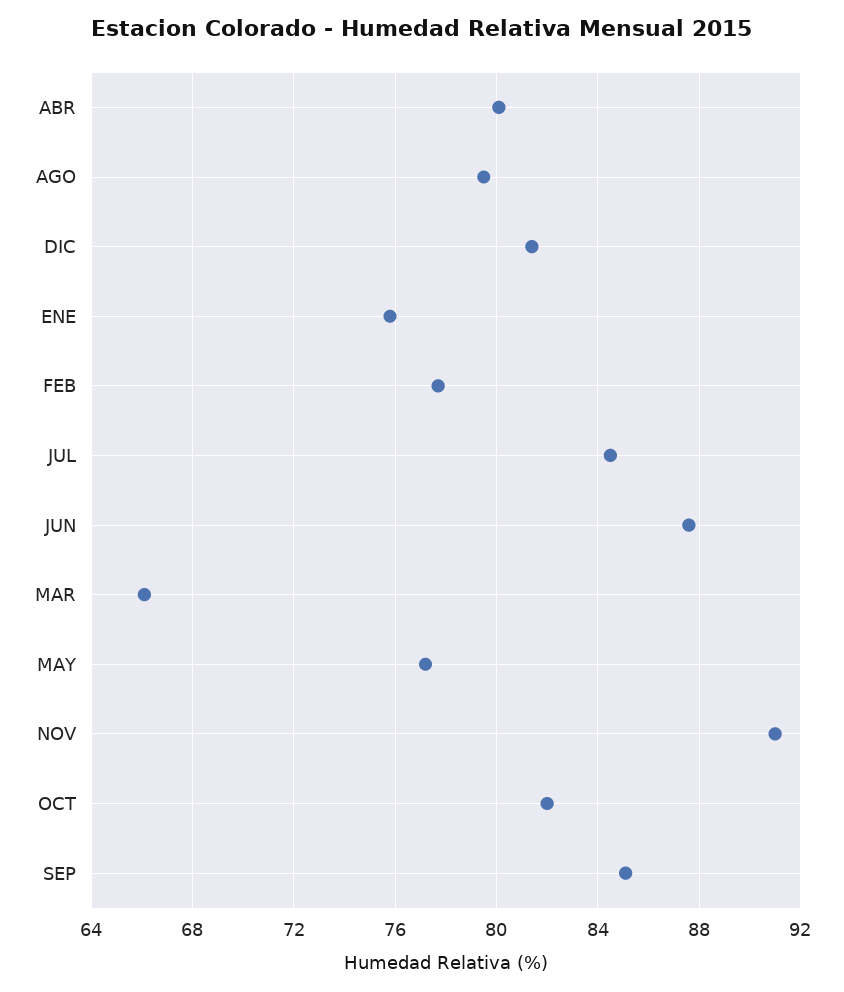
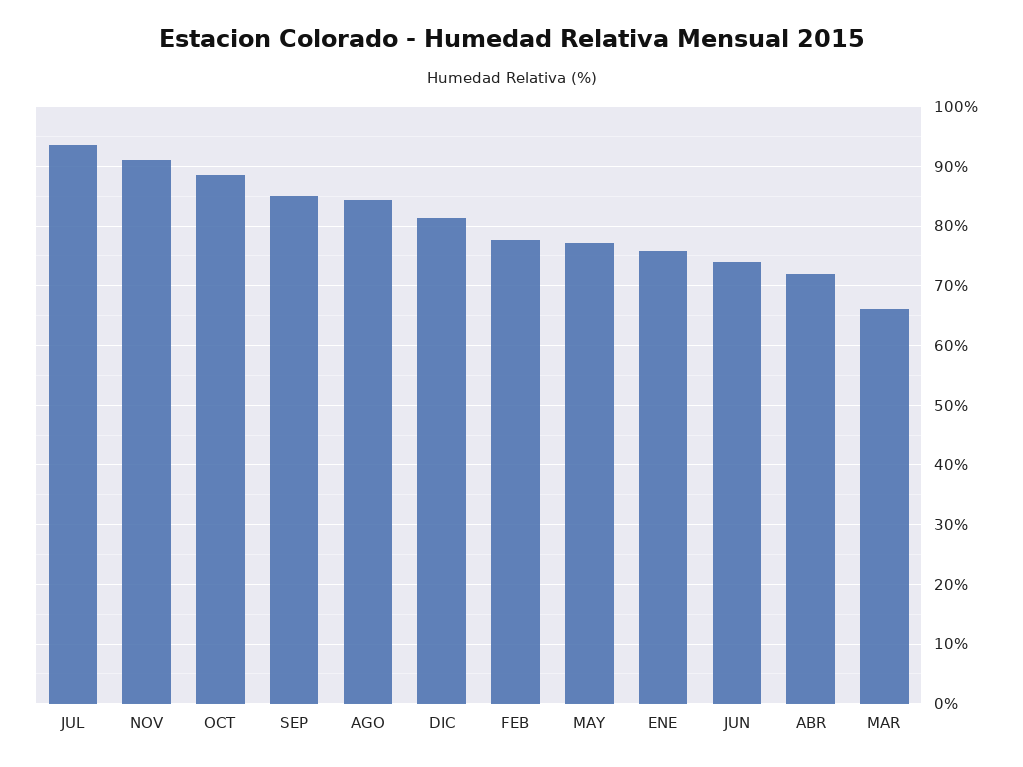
ABR: 80 -> 72
AGO: 79.5 -> 84
JUL: 84.5 -> 94
JUN: 87.5 -> 74
OCT: 82 -> 88

